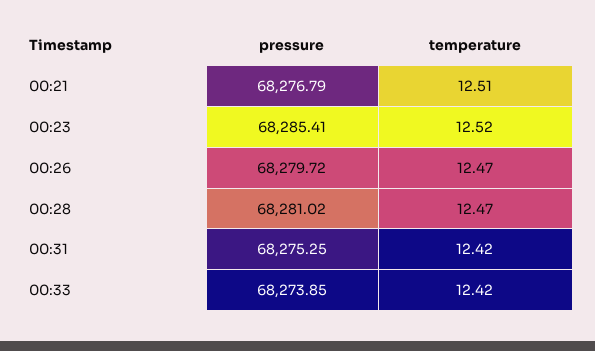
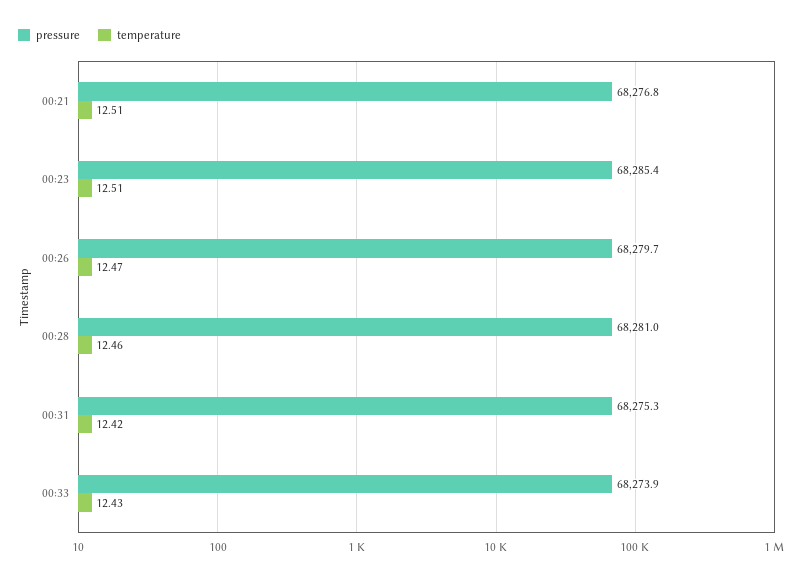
temperature, 00:23: 12.52 -> 12.51
temperature, 00:28: 12.47 -> 12.46
temperature, 00:33: 12.42 -> 12.43

